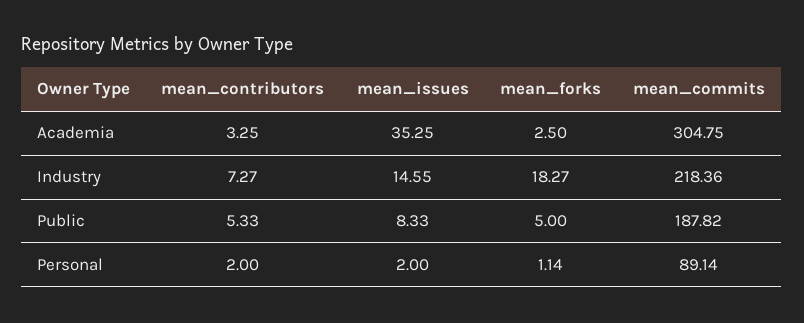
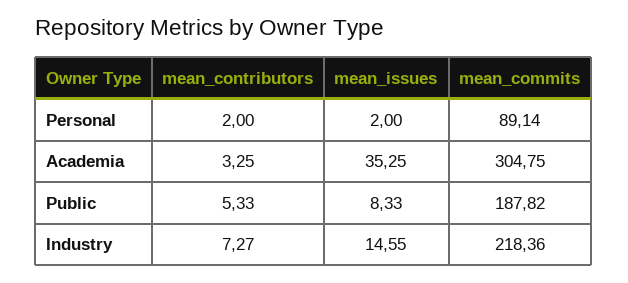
mean_forks, Academia: 2.5 -> none
mean_forks, Industry: 18.27 -> none
mean_forks, Public: 5 -> none
mean_forks, Personal: 1.14 -> none

